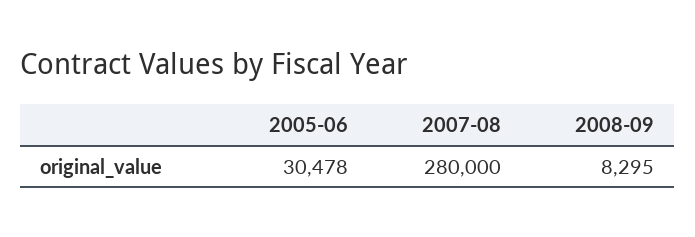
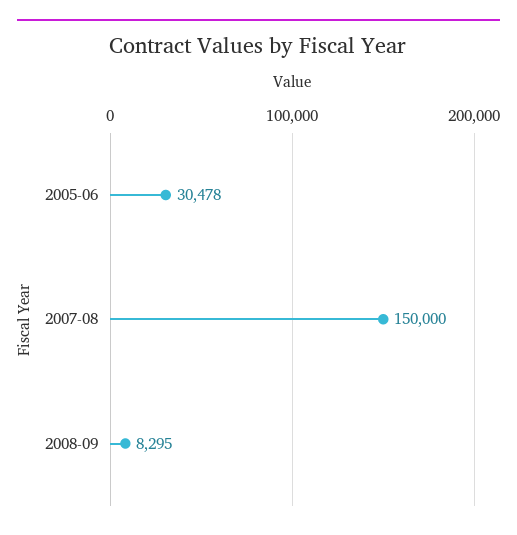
2007-08: 280000 -> 150000

